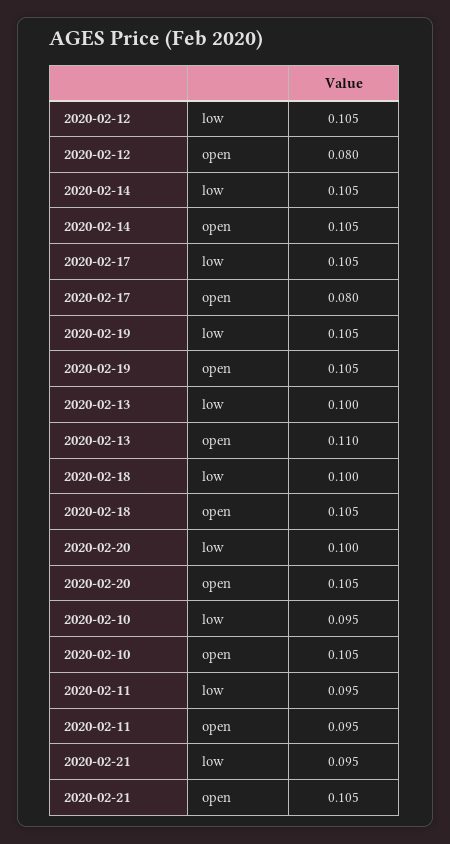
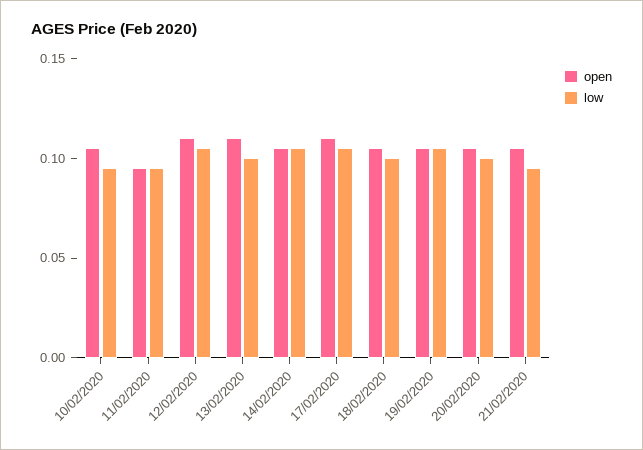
open, 2020-02-12: 0.08 -> 0.11
open, 2020-02-17: 0.08 -> 0.11

